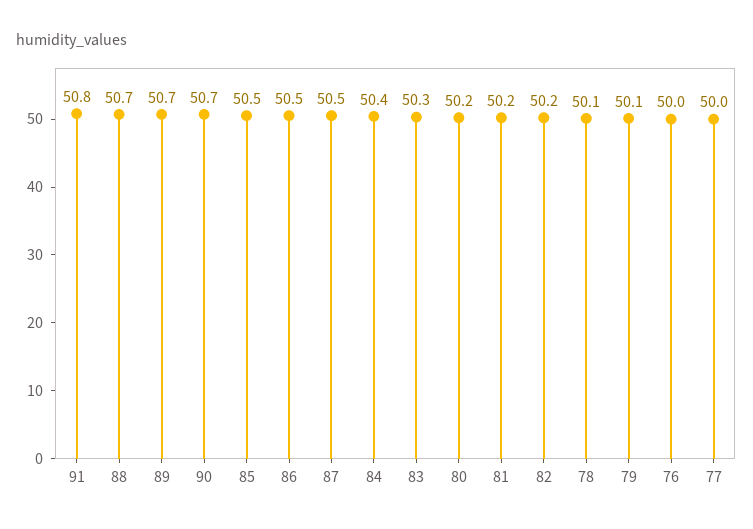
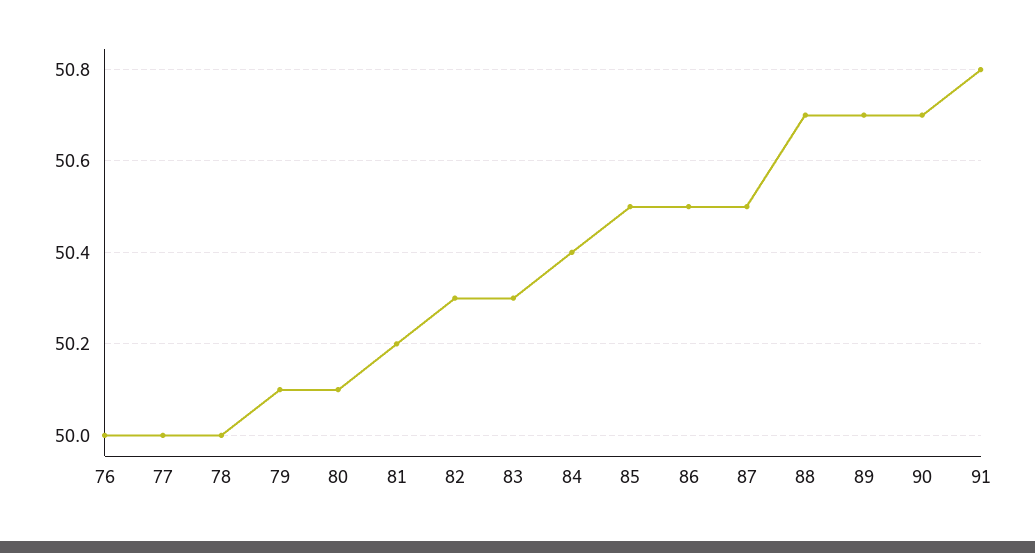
80: 50.2 -> 50.1
82: 50.2 -> 50.3
78: 50.1 -> 50

